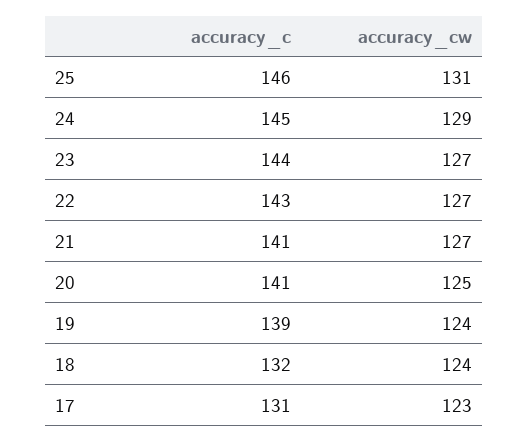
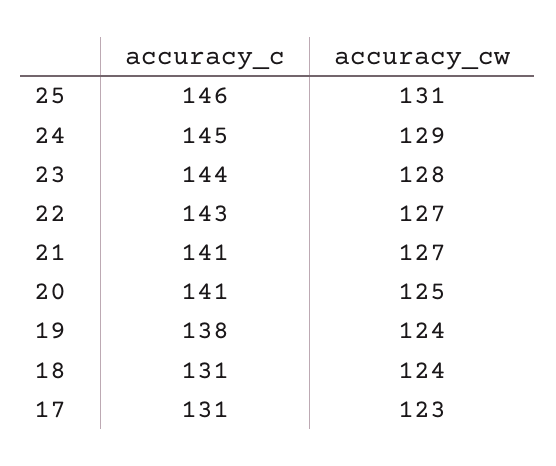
accuracy_cw, 23: 127 -> 128
accuracy_c, 19: 139 -> 138
accuracy_c, 18: 132 -> 131

